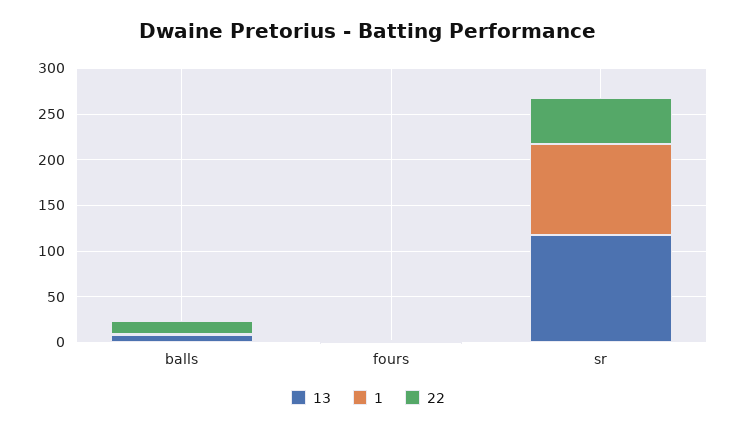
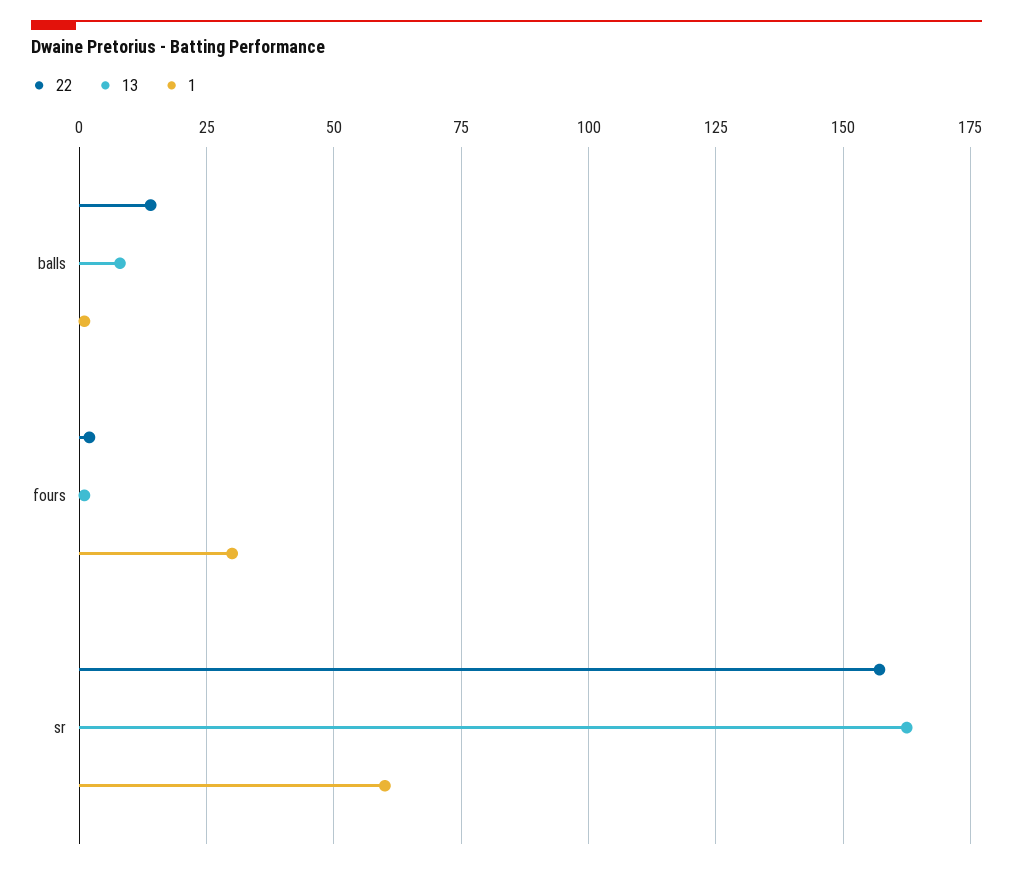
1, fours: 0 -> 30
13, sr: 120 -> 162.5
1, sr: 100 -> 60
22, sr: 50 -> 157.5

